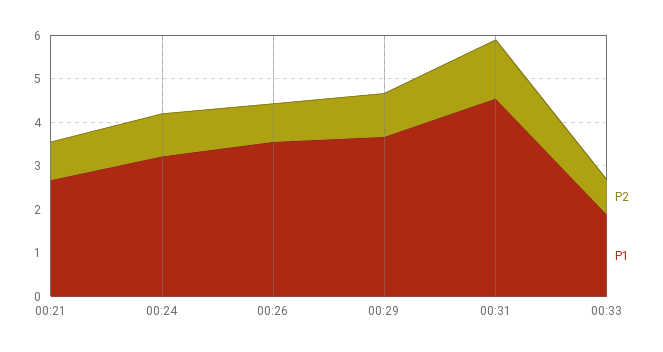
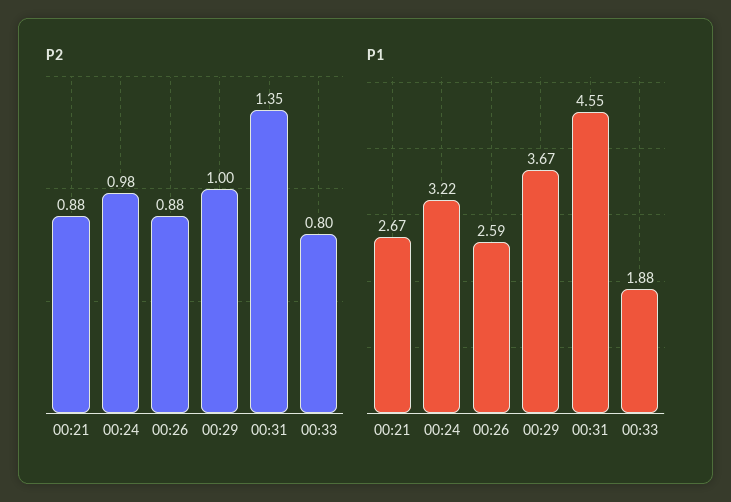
P1, 00:26: 3.6 -> 2.59

